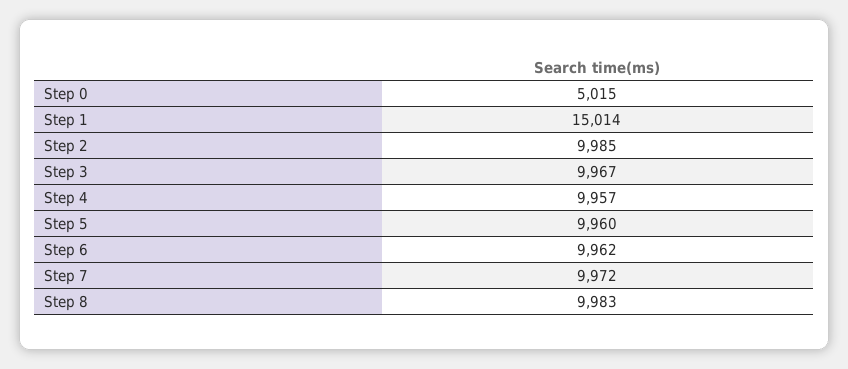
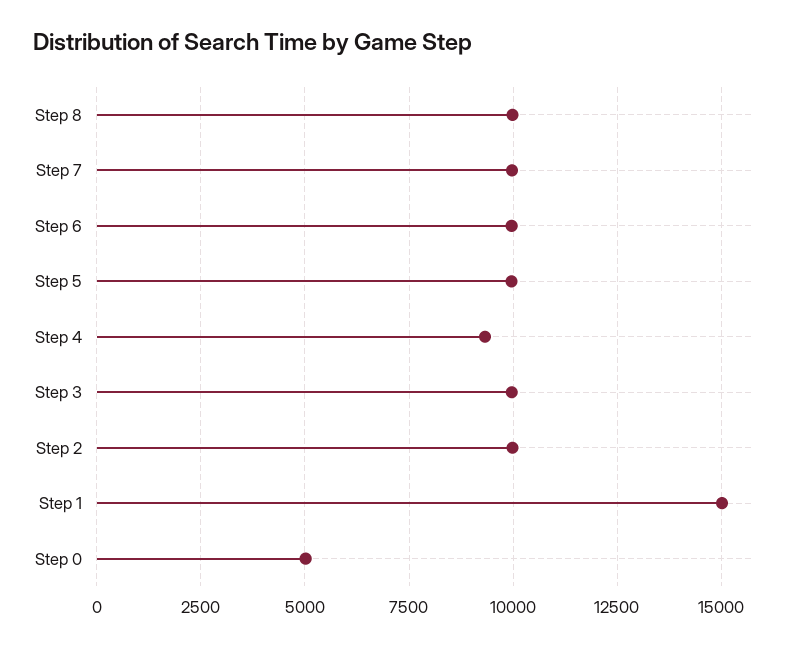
Step 4: 9957 -> 9250

